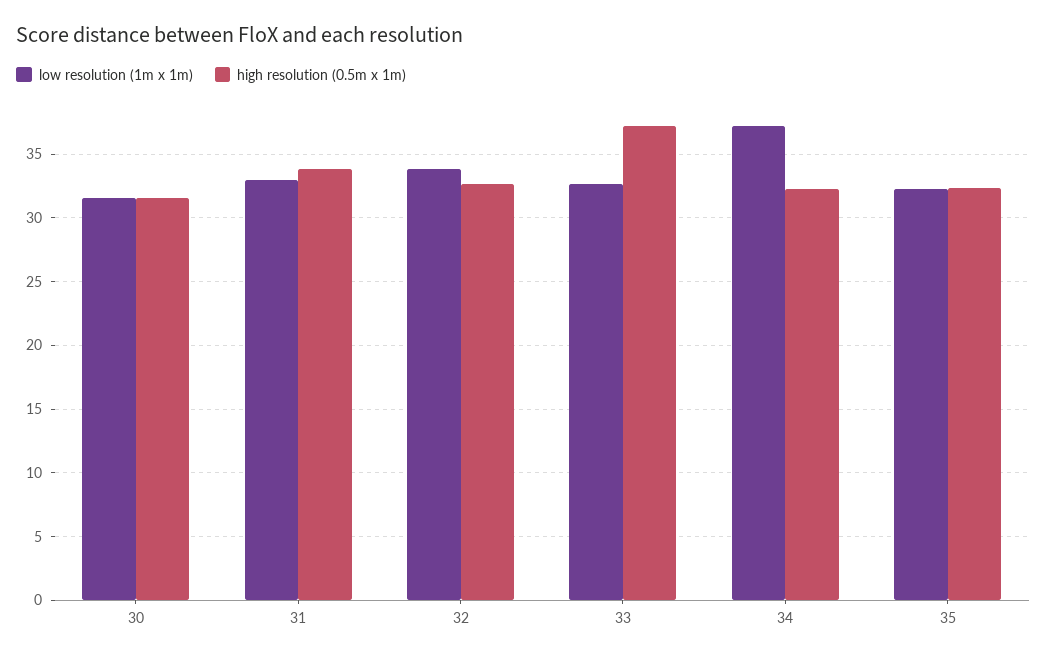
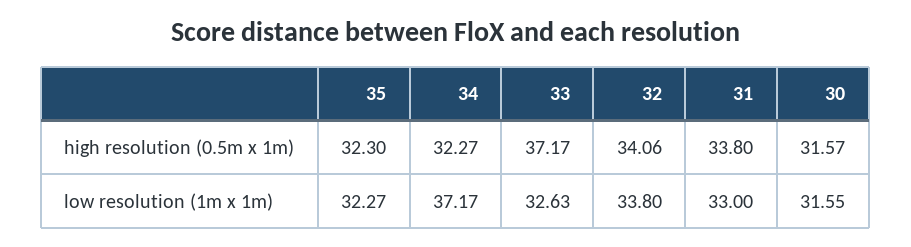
high resolution (0.5m x 1m), 32: 32.5 -> 34.06

